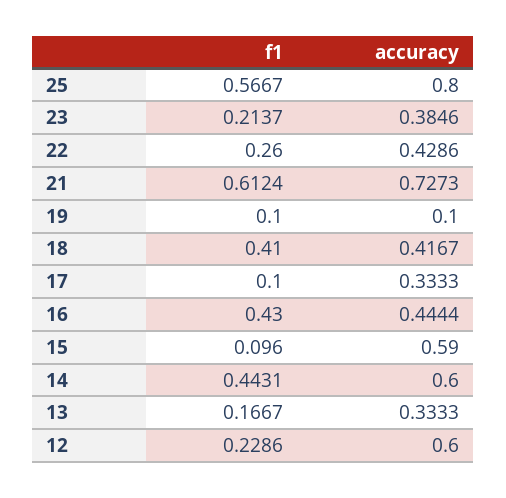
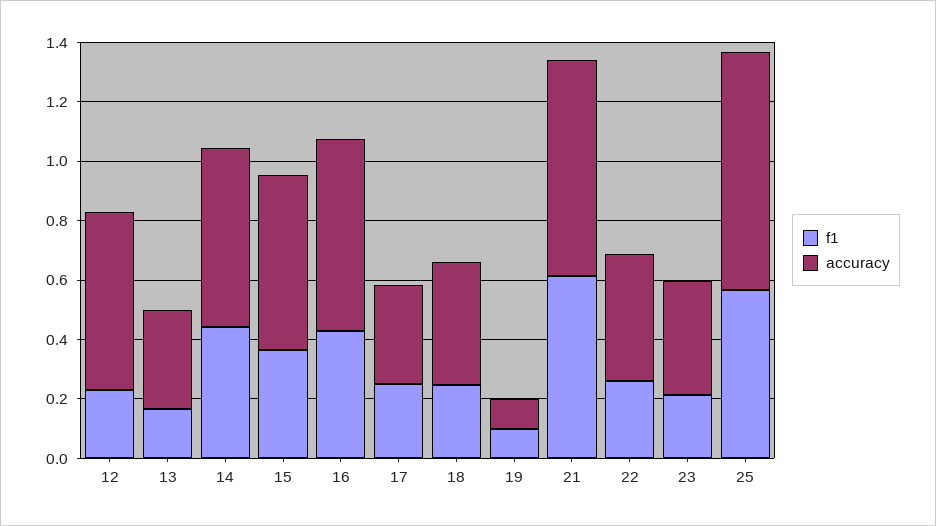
f1, 18: 0.41 -> 0.25
f1, 17: 0.1 -> 0.25
accuracy, 16: 0.4444 -> 0.65
f1, 15: 0.096 -> 0.35

